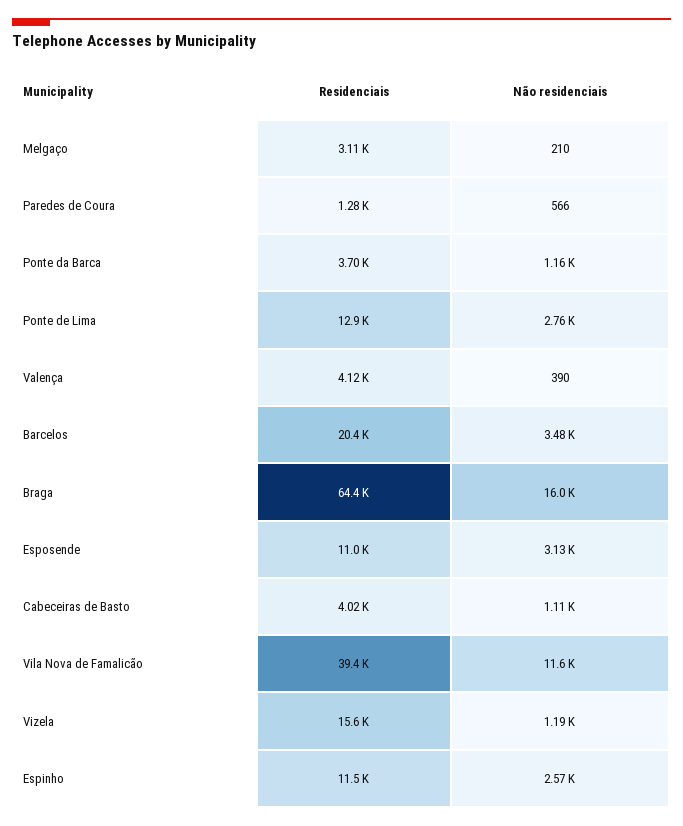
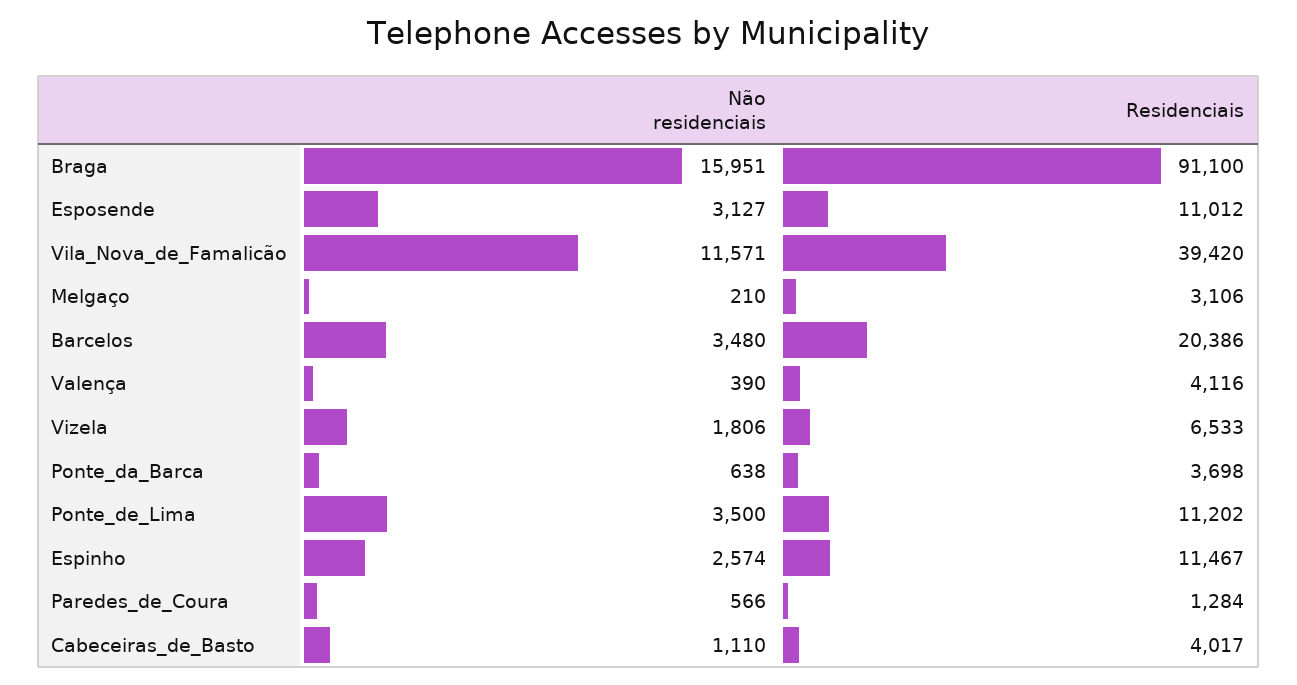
Não residenciais, Ponte da Barca: 1160 -> 638
Residenciais, Ponte de Lima: 12900 -> 11202
Não residenciais, Ponte de Lima: 2760 -> 3500
Residenciais, Braga: 64400 -> 91100
Residenciais, Vizela: 15600 -> 6533
Não residenciais, Vizela: 1190 -> 1806

